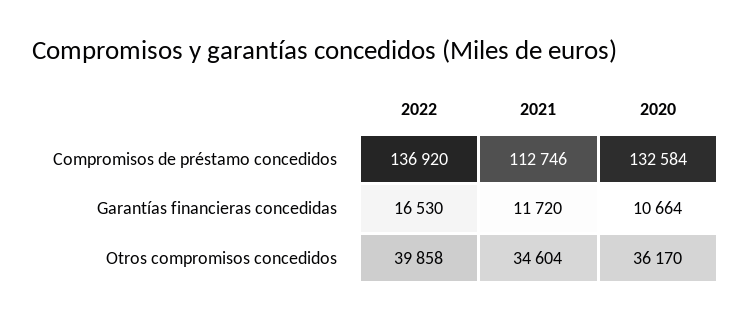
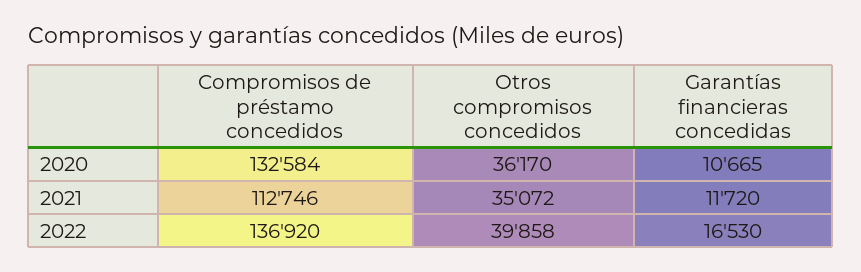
2020, Garantías financieras concedidas: 10664 -> 10665
2021, Otros compromisos concedidos: 34604 -> 35072

